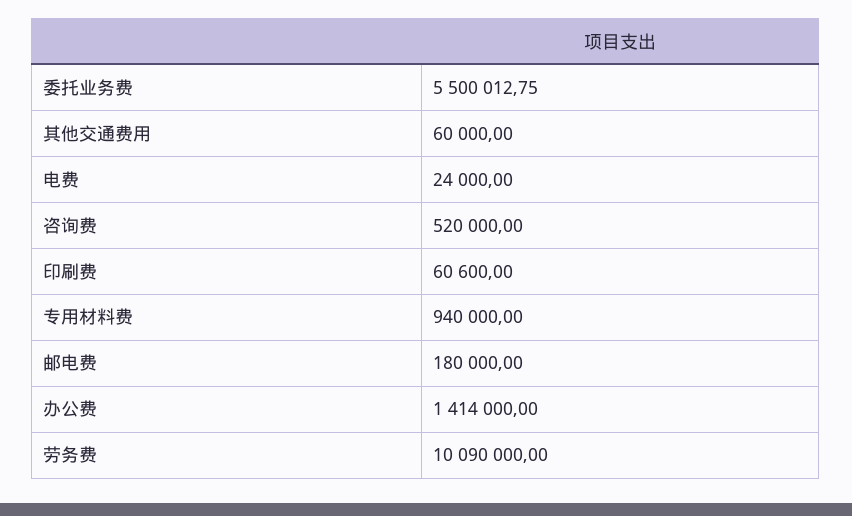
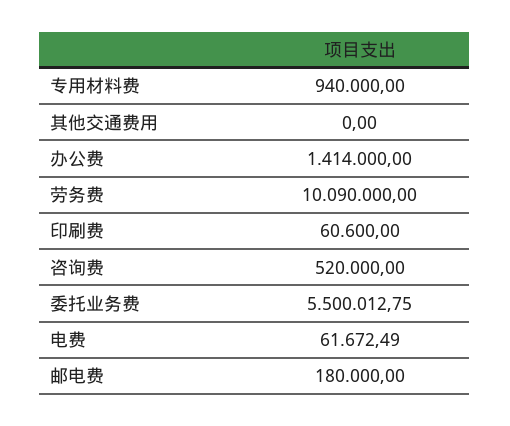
其他交通费用: 60000 -> 0
电费: 24000 -> 61672.49

